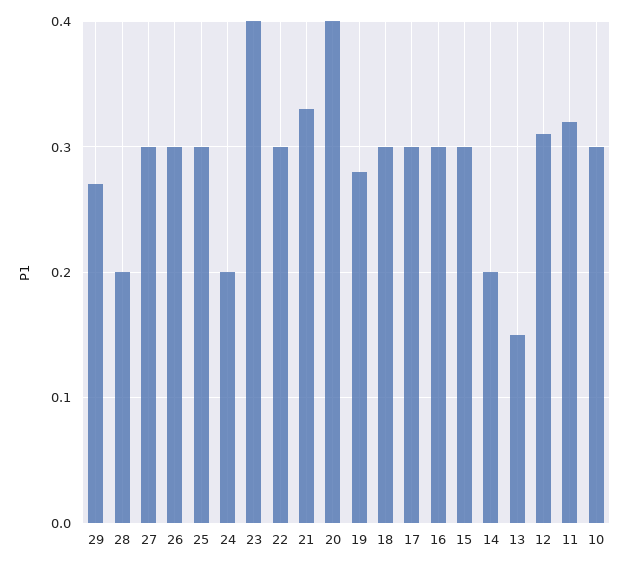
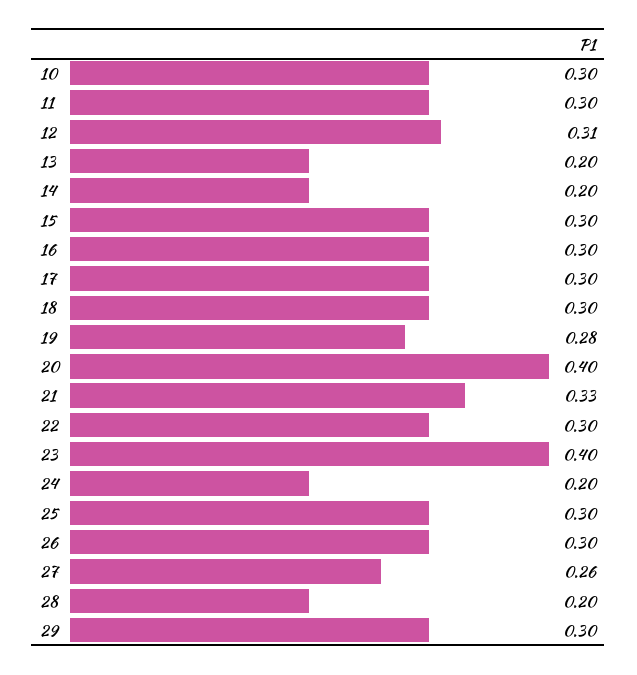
29: 0.27 -> 0.3
27: 0.3 -> 0.26
13: 0.15 -> 0.2
11: 0.32 -> 0.3

